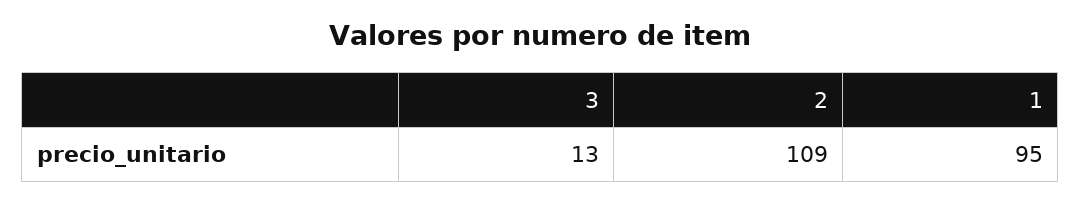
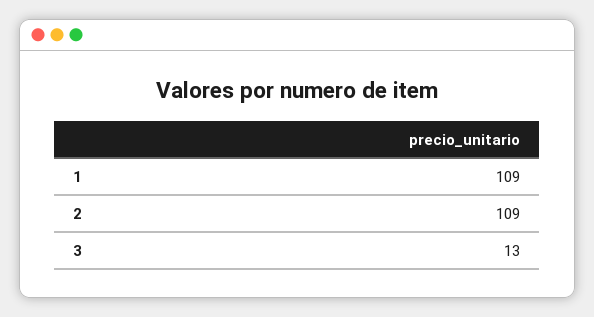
1: 95 -> 109

